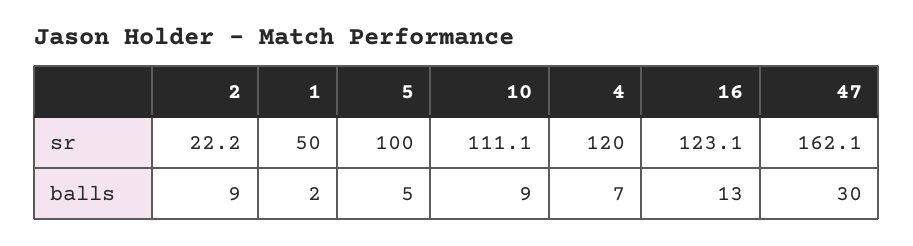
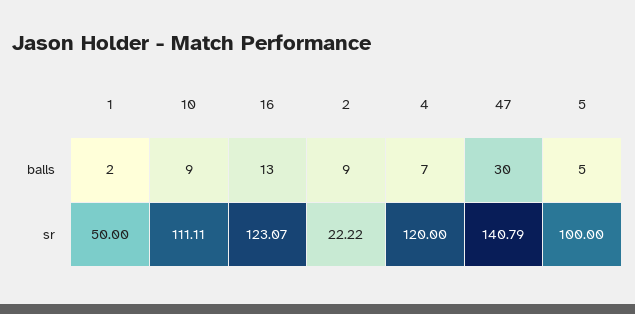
47, sr: 162.1 -> 140.79

